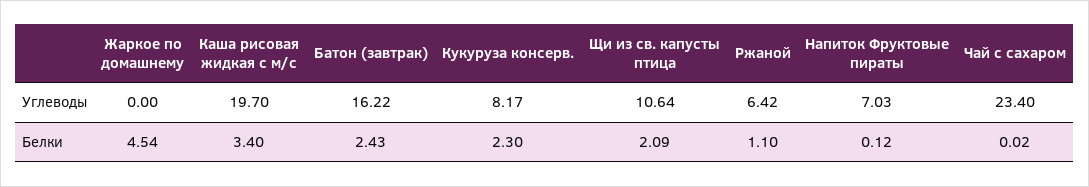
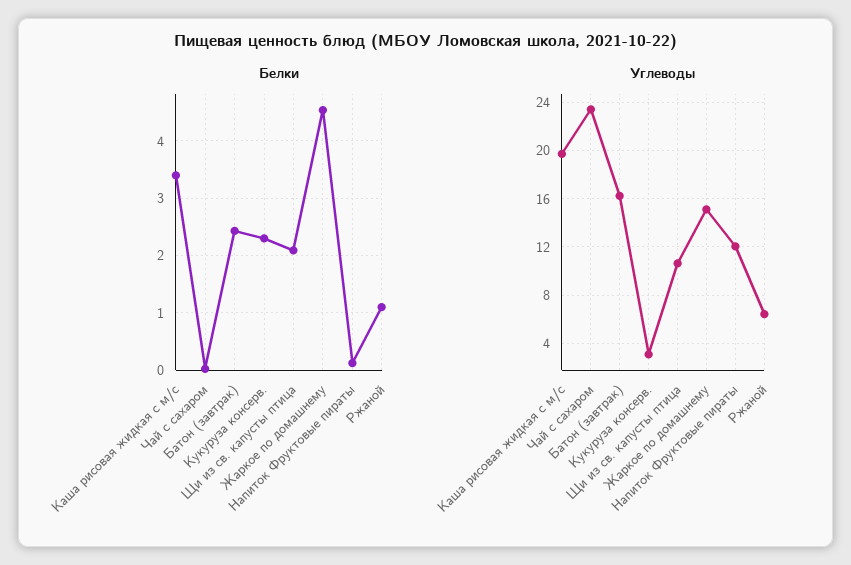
Углеводы, Жаркое по домашнему: 0 -> 15
Углеводы, Кукуруза консерв.: 8.17 -> 3
Углеводы, Напиток Фруктовые пираты: 7.03 -> 12

